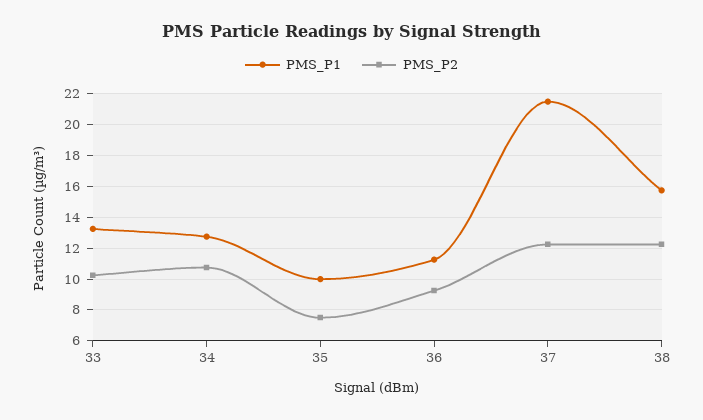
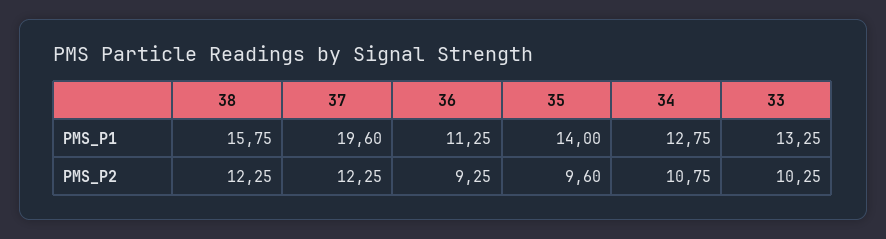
PMS_P1, 35: 10 -> 14
PMS_P2, 35: 7.5 -> 9.6
PMS_P1, 37: 21.5 -> 19.6

